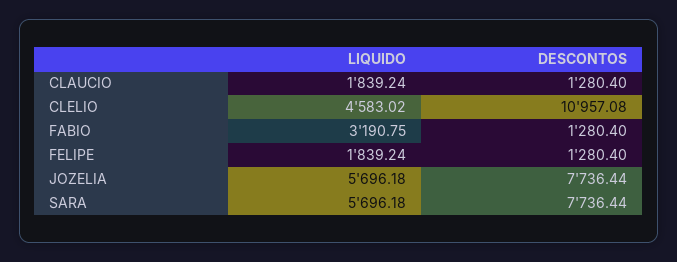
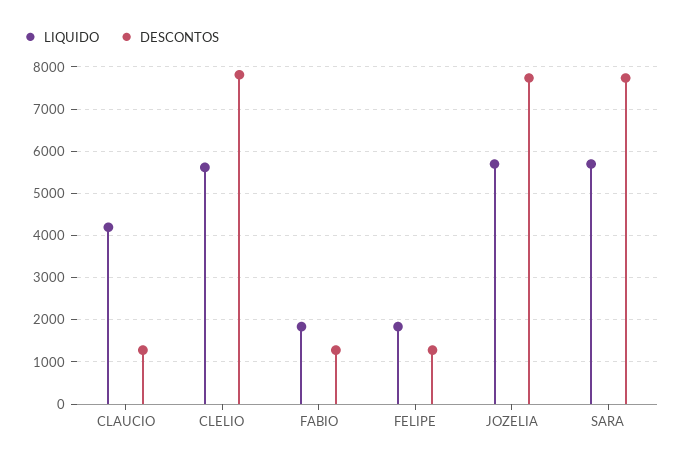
LIQUIDO, CLAUCIO: 1839.24 -> 4200
LIQUIDO, CLELIO: 4583.02 -> 5600
DESCONTOS, CLELIO: 10957.08 -> 7800
LIQUIDO, FABIO: 3190.75 -> 1800

